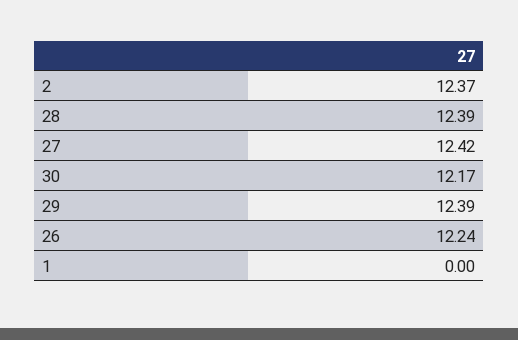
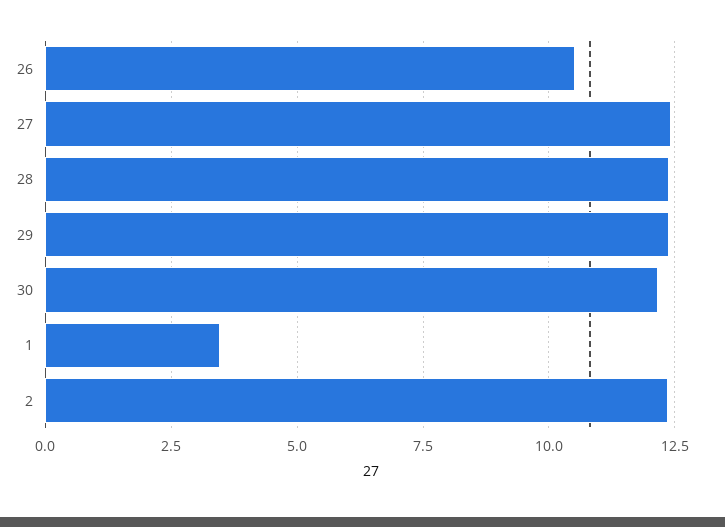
26: 12.24 -> 10.5
1: 0 -> 3.5

